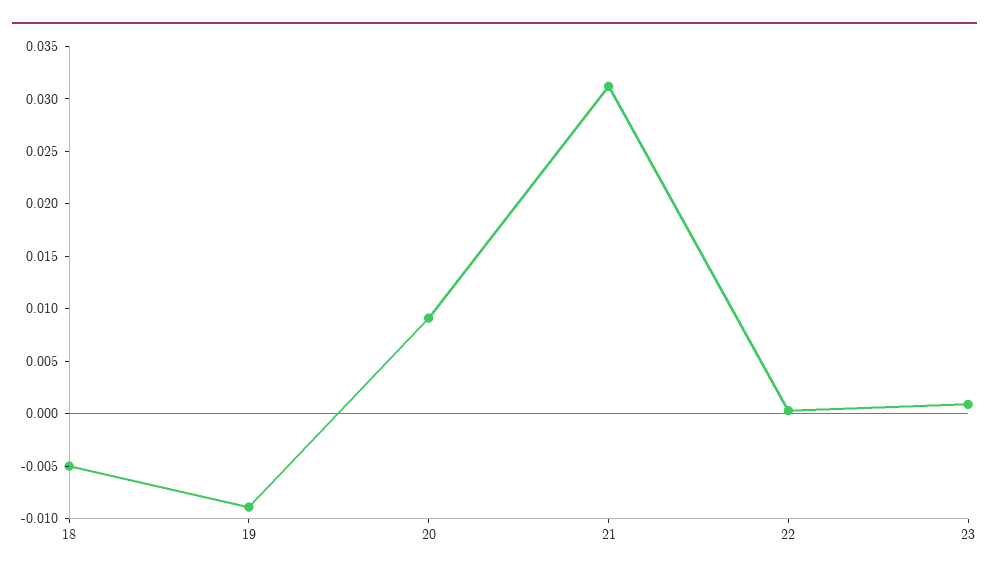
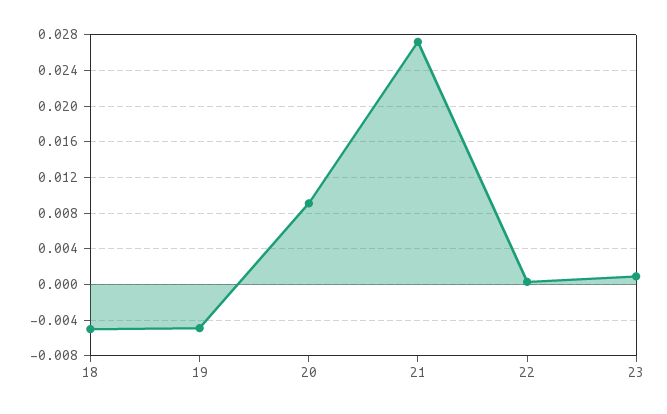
19: -0.009 -> -0.005
21: 0.031 -> 0.027

